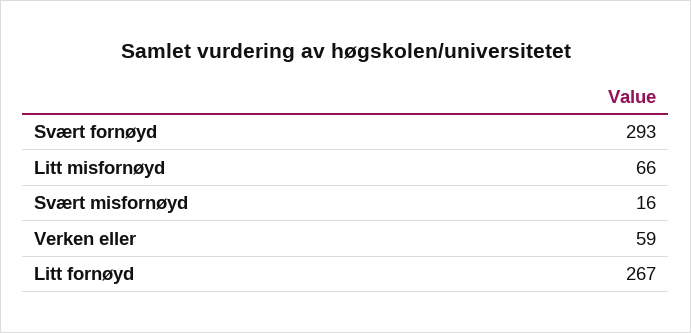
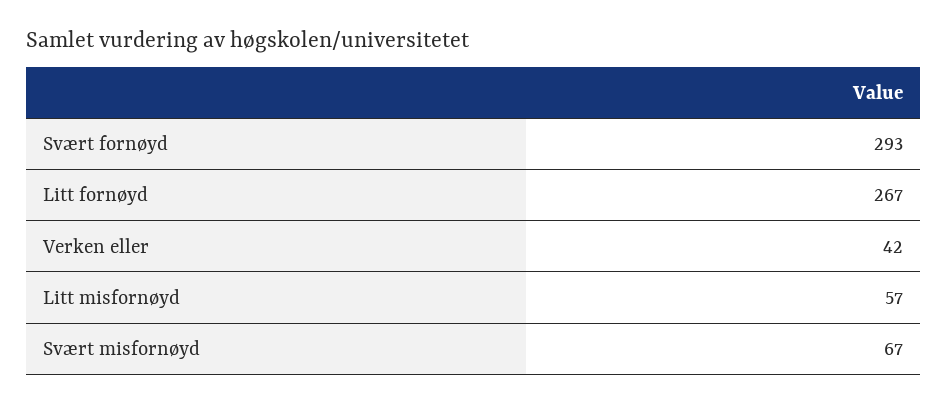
Litt misfornøyd: 66 -> 57
Svært misfornøyd: 16 -> 67
Verken eller: 59 -> 42

